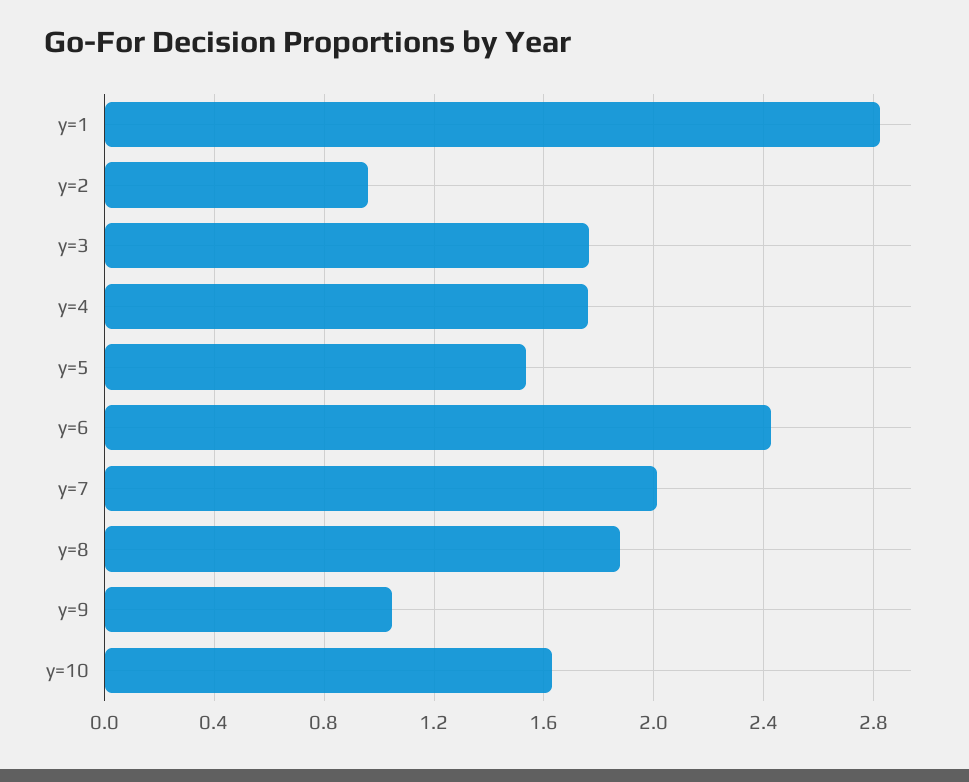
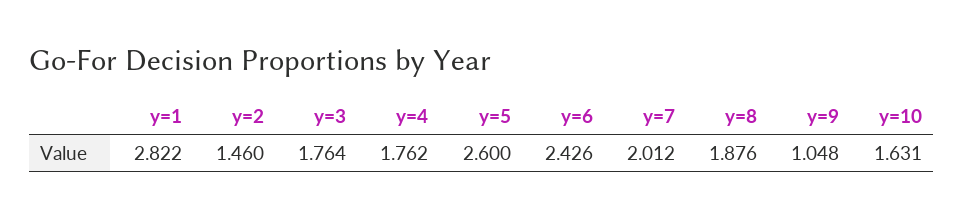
y=2: 0.95 -> 1.46
y=5: 1.55 -> 2.6

